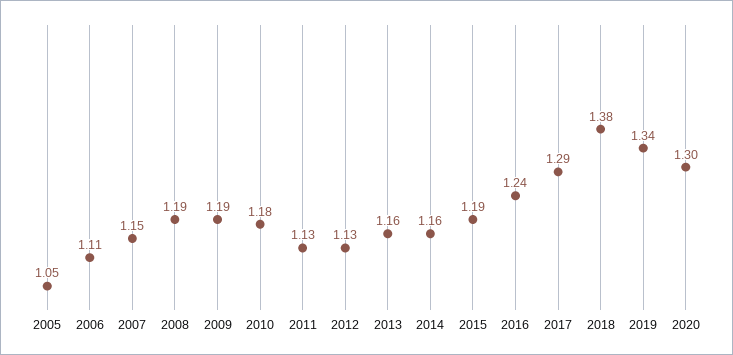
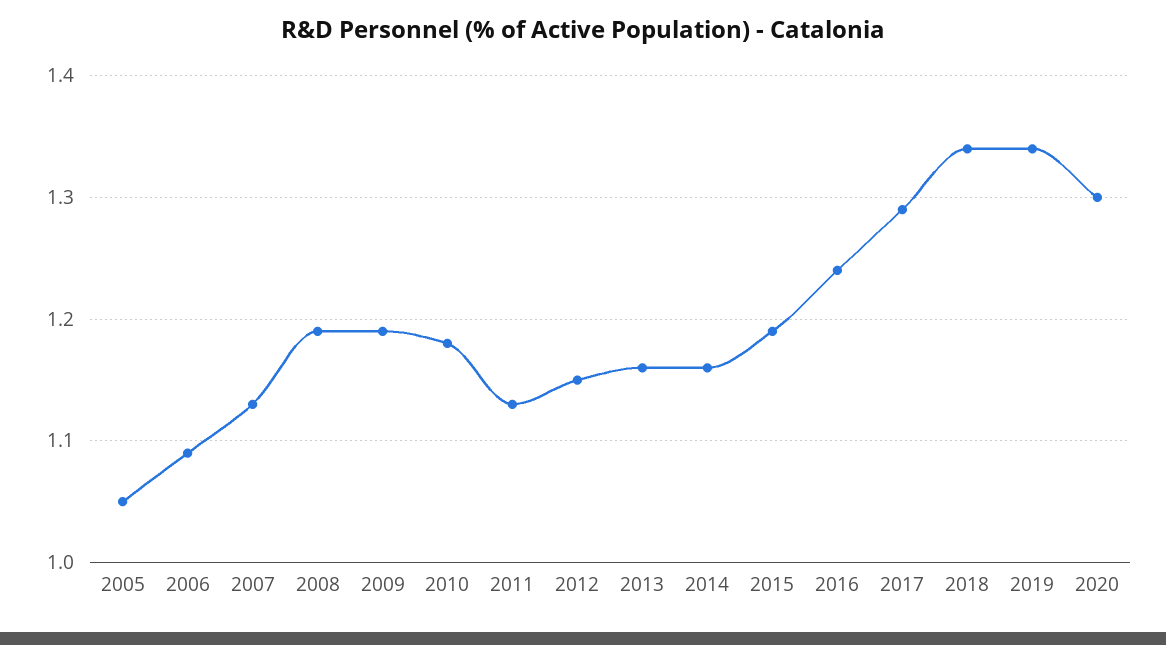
2006: 1.11 -> 1.09
2007: 1.15 -> 1.13
2012: 1.13 -> 1.15
2018: 1.38 -> 1.34

